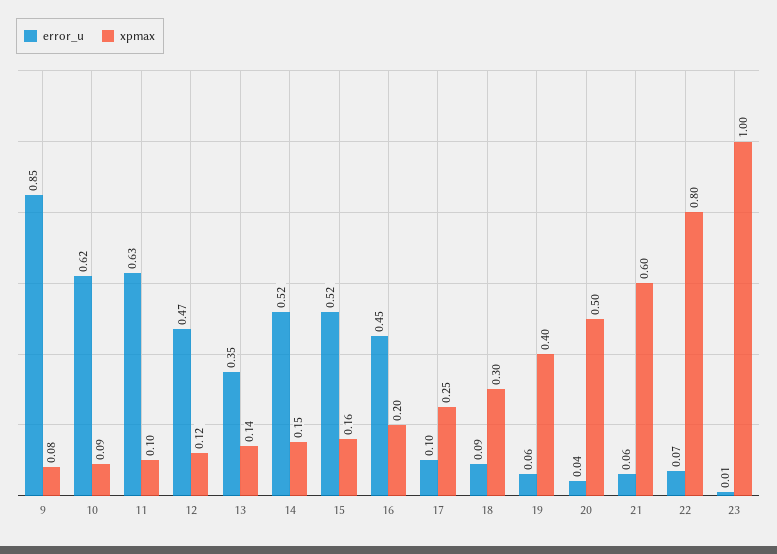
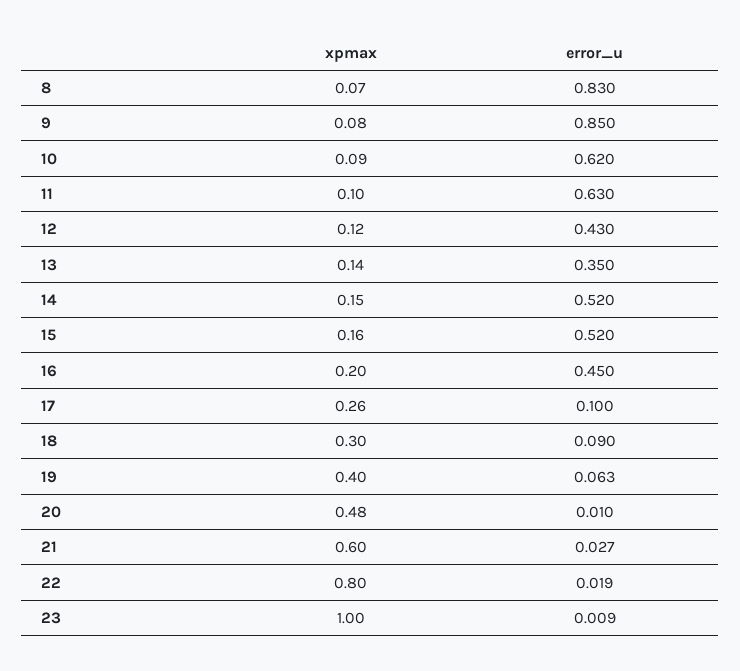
error_u, 12: 0.47 -> 0.43
xpmax, 17: 0.25 -> 0.26
error_u, 20: 0.04 -> 0.01
xpmax, 20: 0.5 -> 0.48
error_u, 21: 0.06 -> 0.027
error_u, 22: 0.07 -> 0.019
xpmax, 8: none -> 0.07
error_u, 8: none -> 0.83

